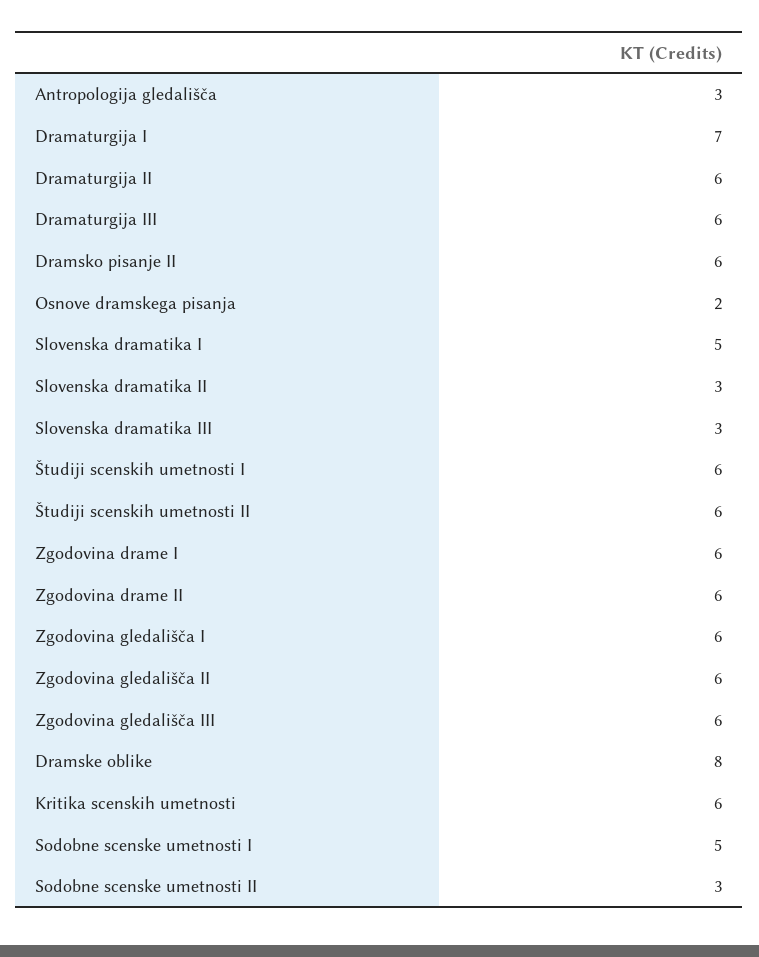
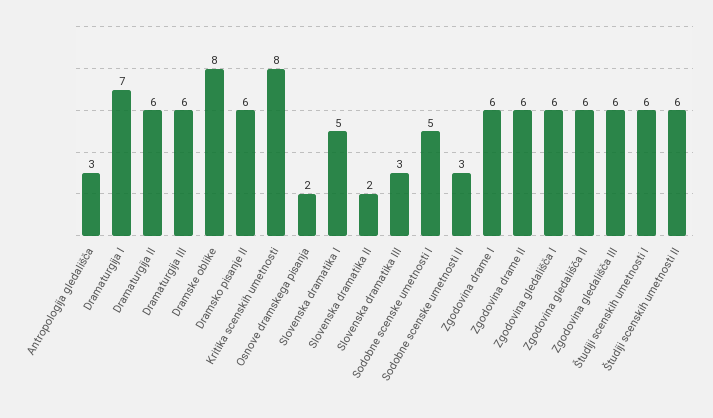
Slovenska dramatika II: 3 -> 2
Kritika scenskih umetnosti: 6 -> 8

